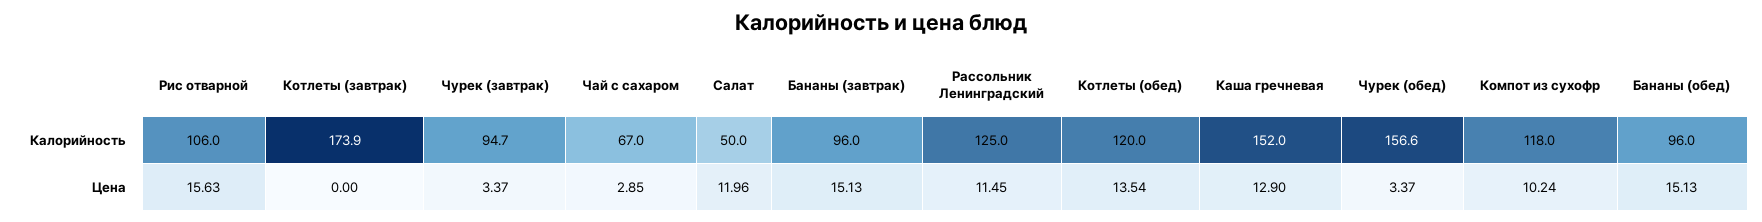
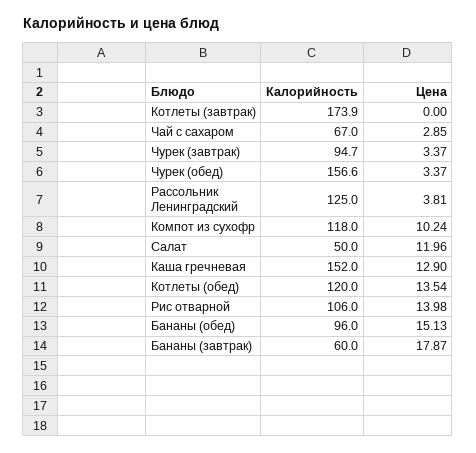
Бананы (завтрак), Калорийность: 96 -> 60
Рис отварной, Цена: 15.63 -> 13.98
Бананы (завтрак), Цена: 15.13 -> 17.87
Рассольник Ленинградский, Цена: 11.45 -> 3.81

